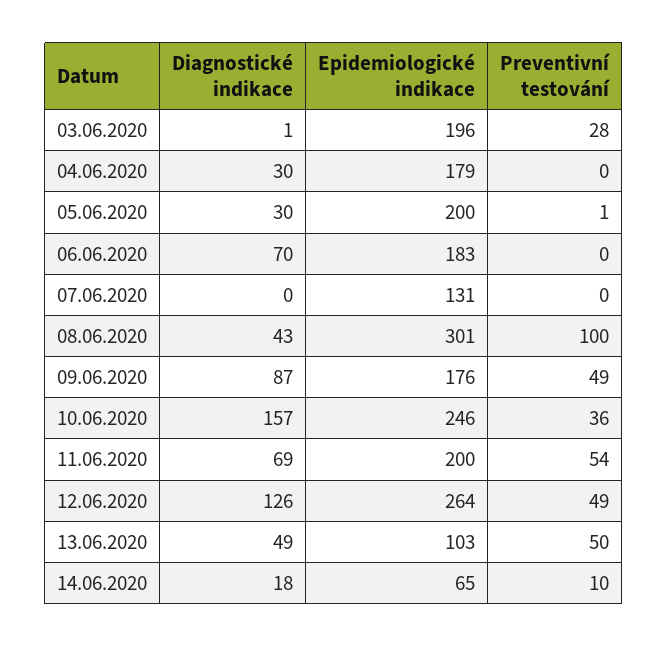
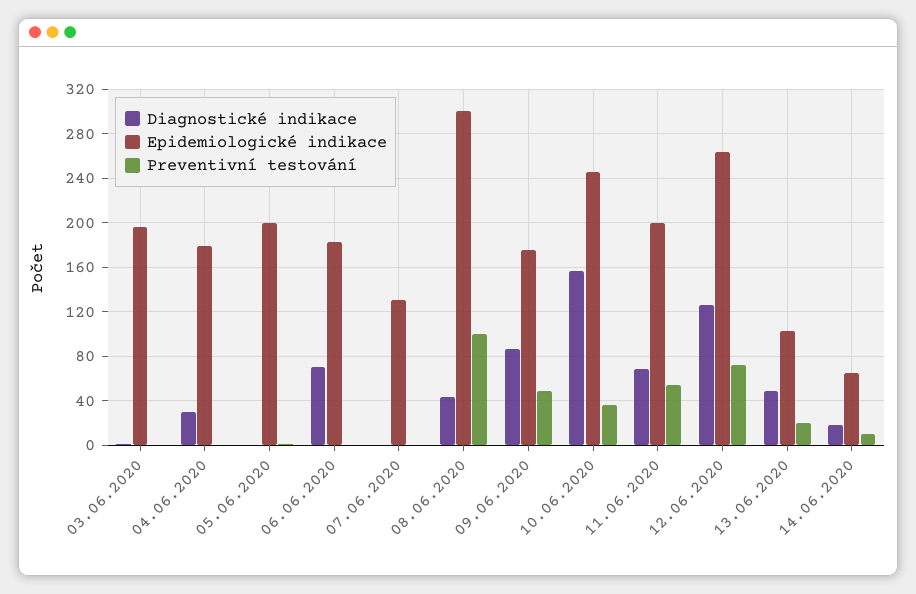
Preventivní testování, 03.06.2020: 28 -> 0
Diagnostické indikace, 05.06.2020: 30 -> 0
Preventivní testování, 12.06.2020: 49 -> 70
Preventivní testování, 13.06.2020: 50 -> 20

